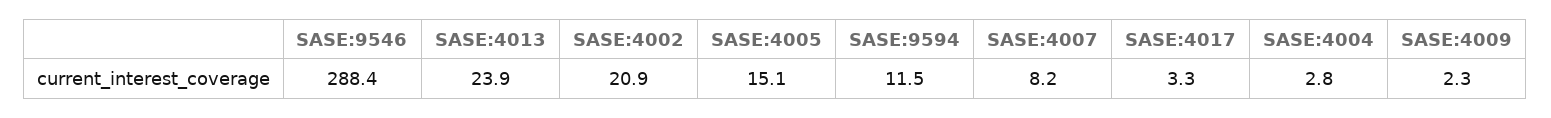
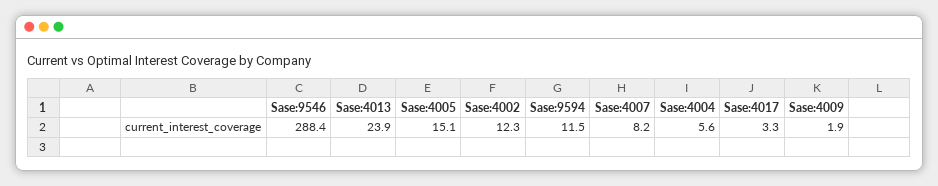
SASE:4002: 20.9 -> 12.3
SASE:4004: 2.8 -> 5.6
SASE:4009: 2.3 -> 1.9

